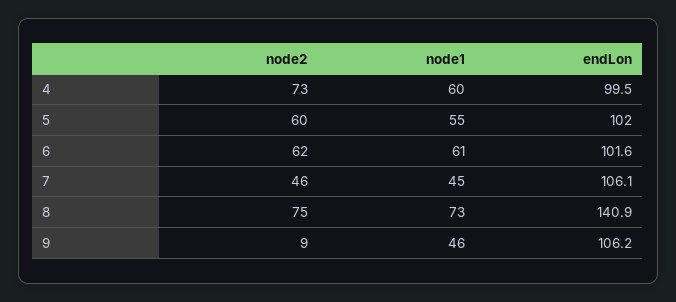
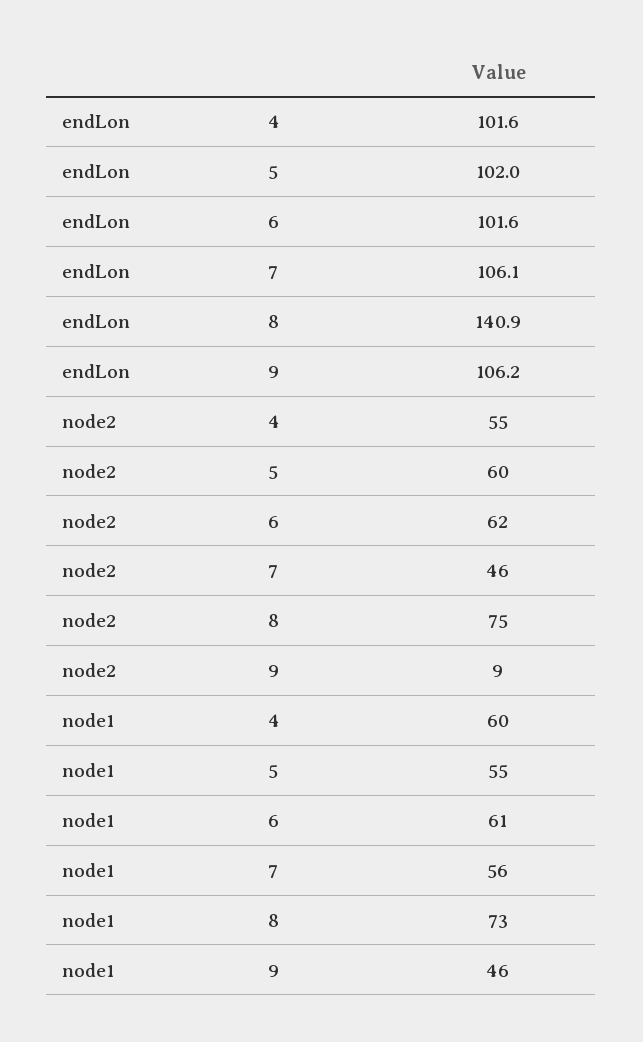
node2, 4: 73 -> 55
endLon, 4: 99.5 -> 101.6
node1, 7: 45 -> 56

